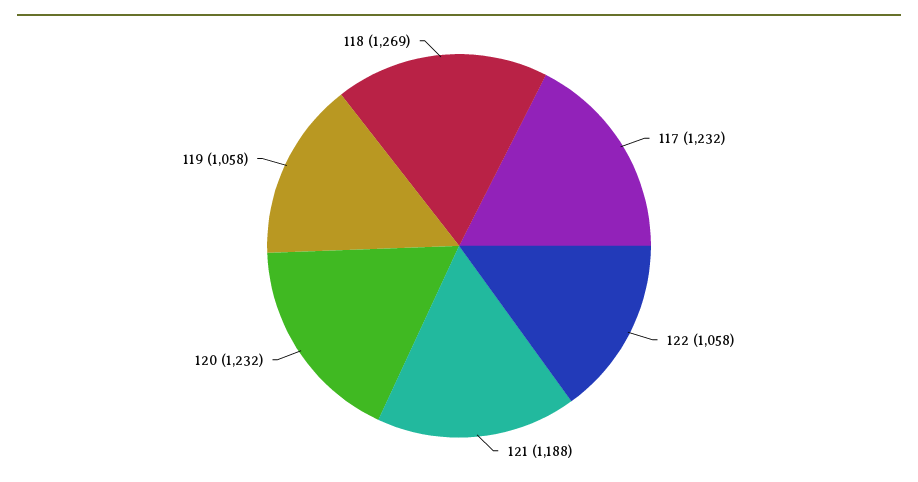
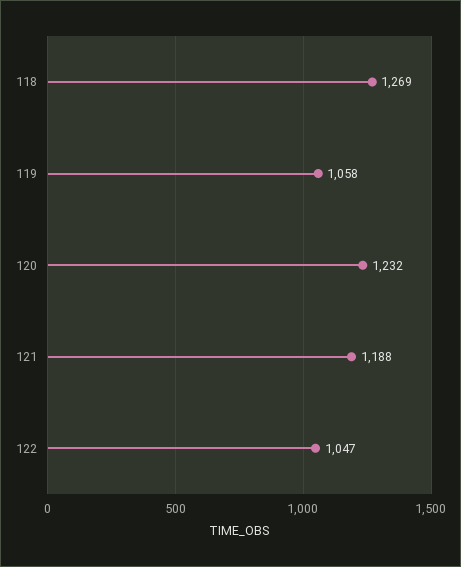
117: 1232 -> none
122: 1058 -> 1047

